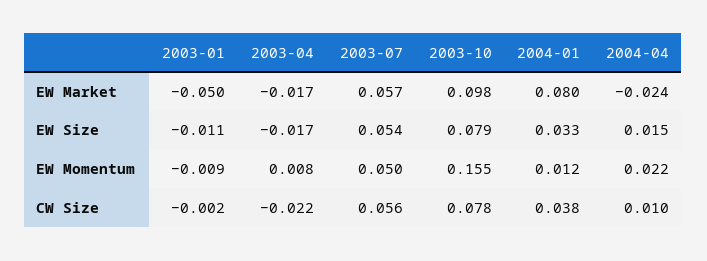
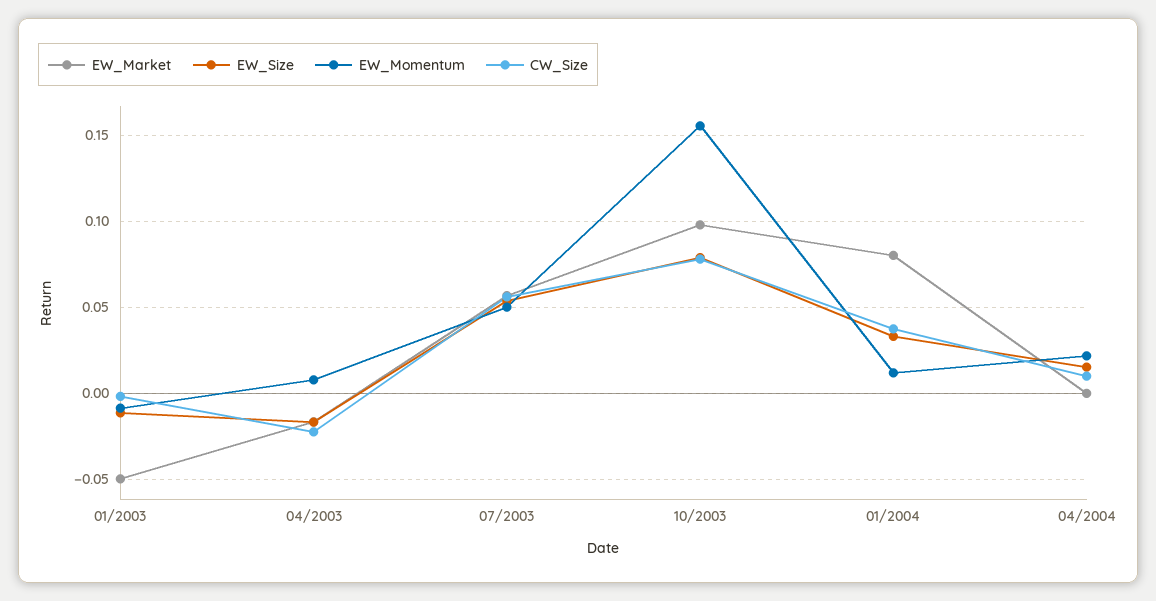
EW Market, 2004-04: -0.024 -> 0

